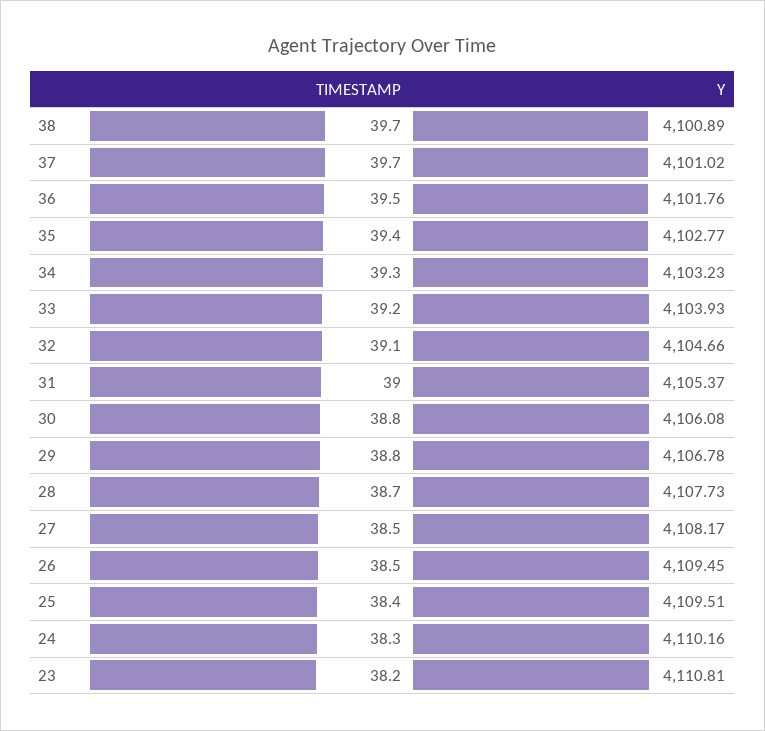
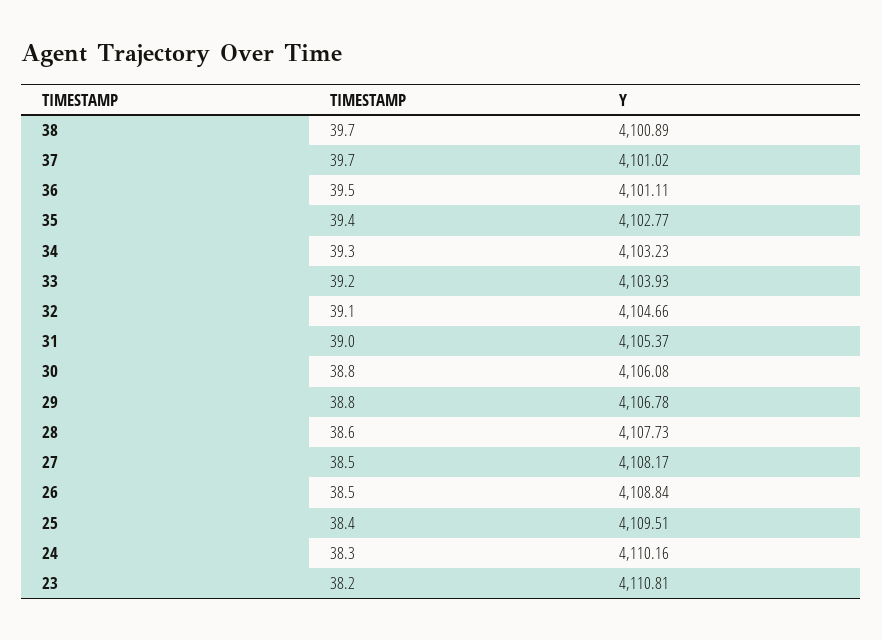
Y, 36: 4101.76 -> 4101.11
TIMESTAMP, 28: 38.7 -> 38.6
Y, 26: 4109.45 -> 4108.84

